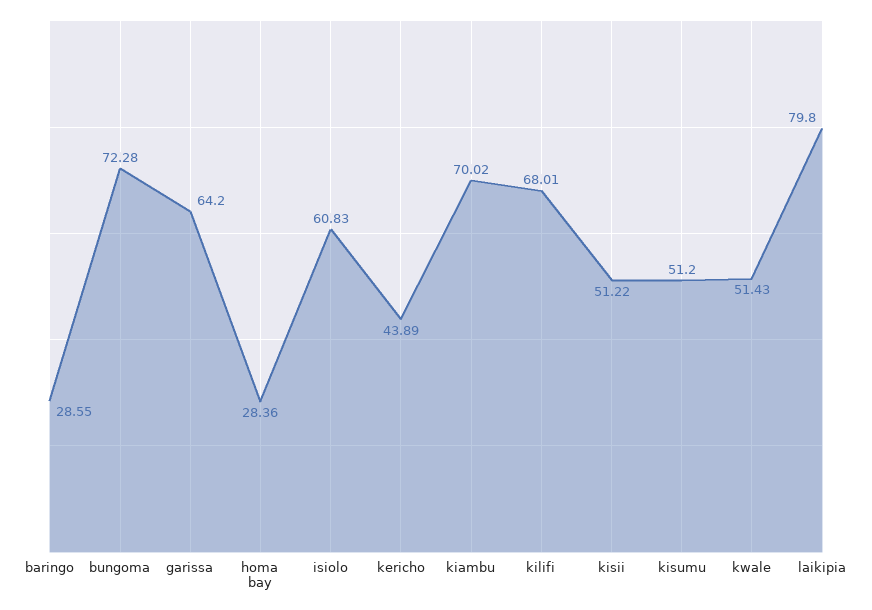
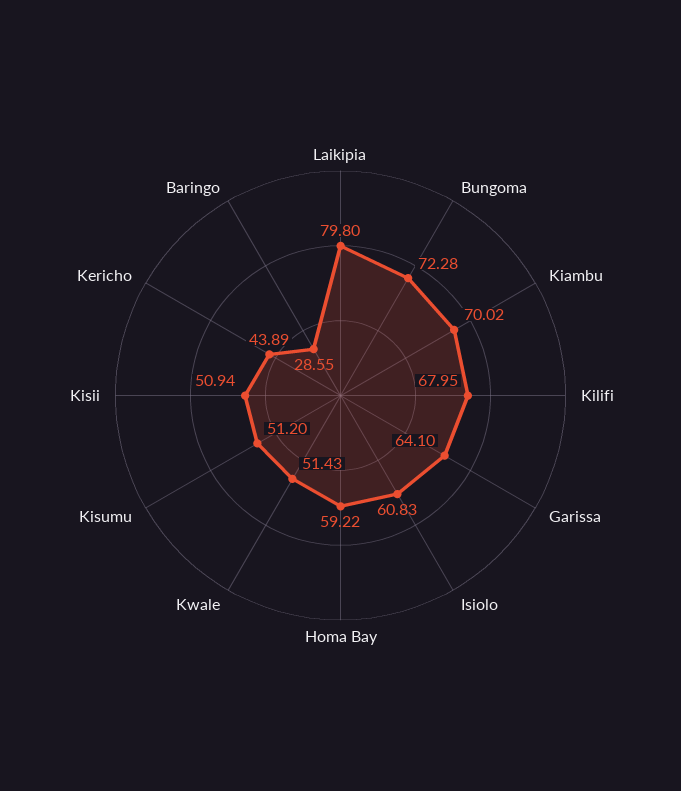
garissa: 64.2 -> 64.1
homa bay: 28.36 -> 59.22
kilifi: 68.01 -> 67.95
kisii: 51.22 -> 50.94

